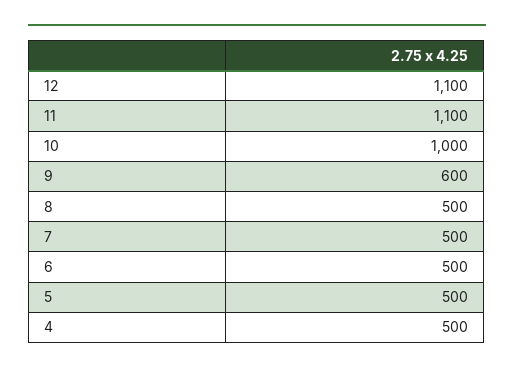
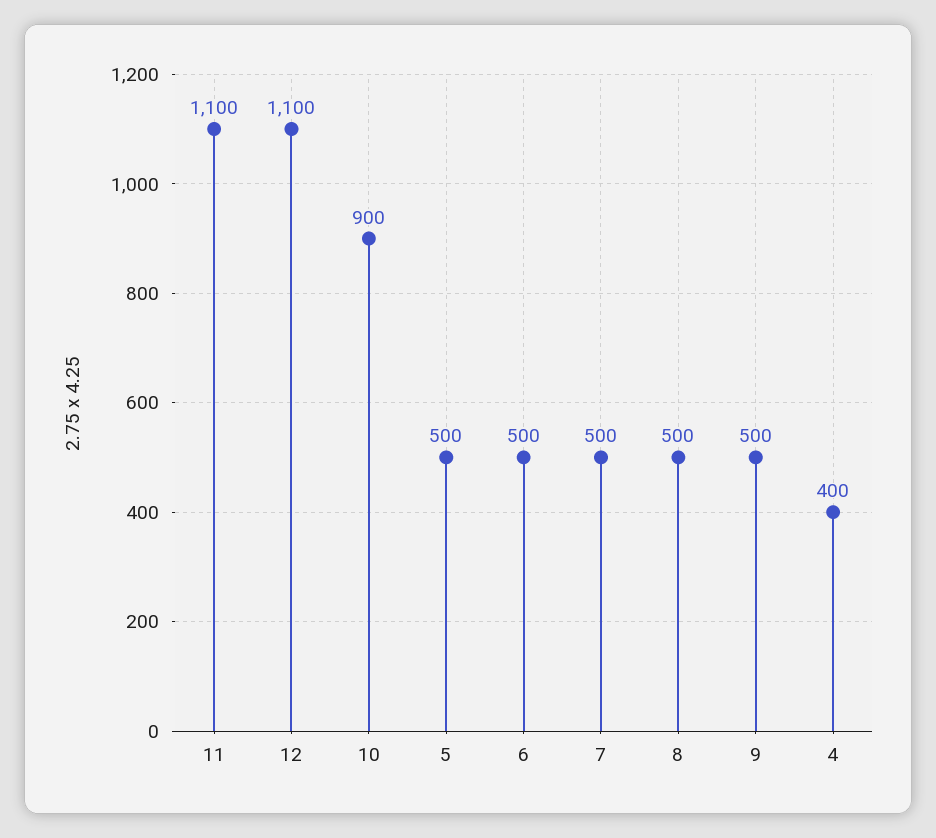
10: 1000 -> 900
9: 600 -> 500
4: 500 -> 400

